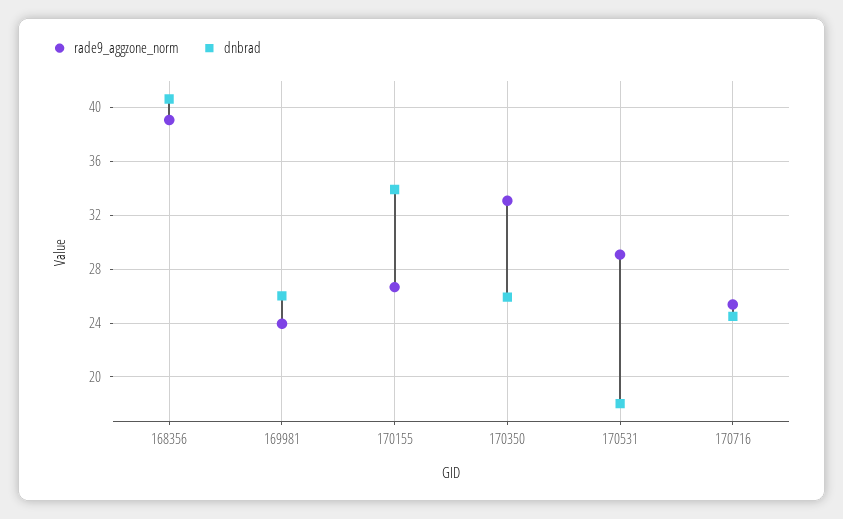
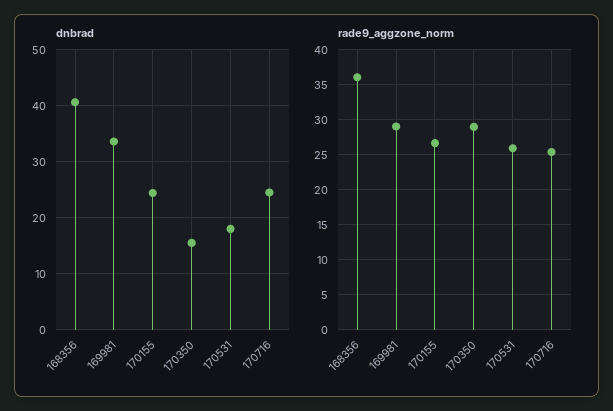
rade9_aggzone_norm, 168356: 39 -> 36
rade9_aggzone_norm, 169981: 24 -> 29
dnbrad, 169981: 26 -> 34
dnbrad, 170155: 34 -> 24
rade9_aggzone_norm, 170350: 33 -> 29
dnbrad, 170350: 26 -> 16
rade9_aggzone_norm, 170531: 29 -> 26

